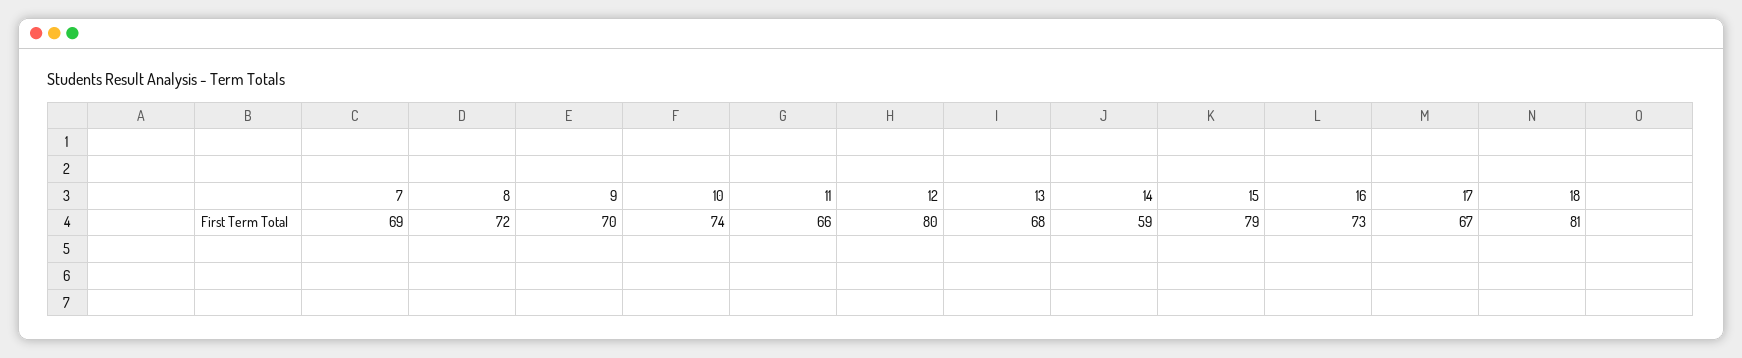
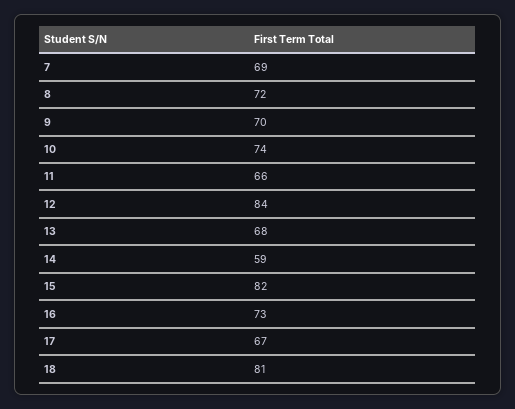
12: 80 -> 84
15: 79 -> 82

